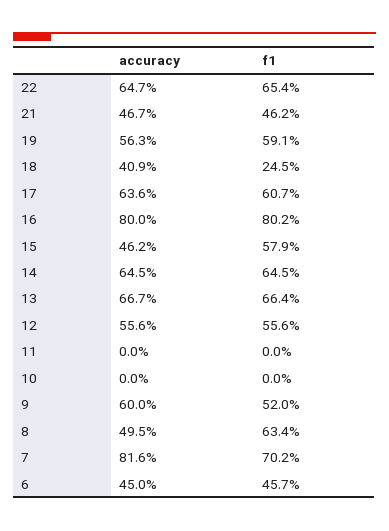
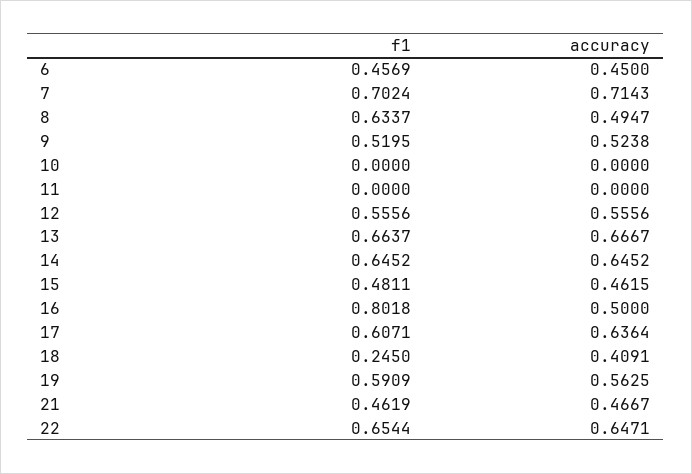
accuracy, 16: 0.8 -> 0.5
f1, 15: 0.579 -> 0.4811
accuracy, 9: 0.6 -> 0.5238
accuracy, 7: 0.816 -> 0.7143

